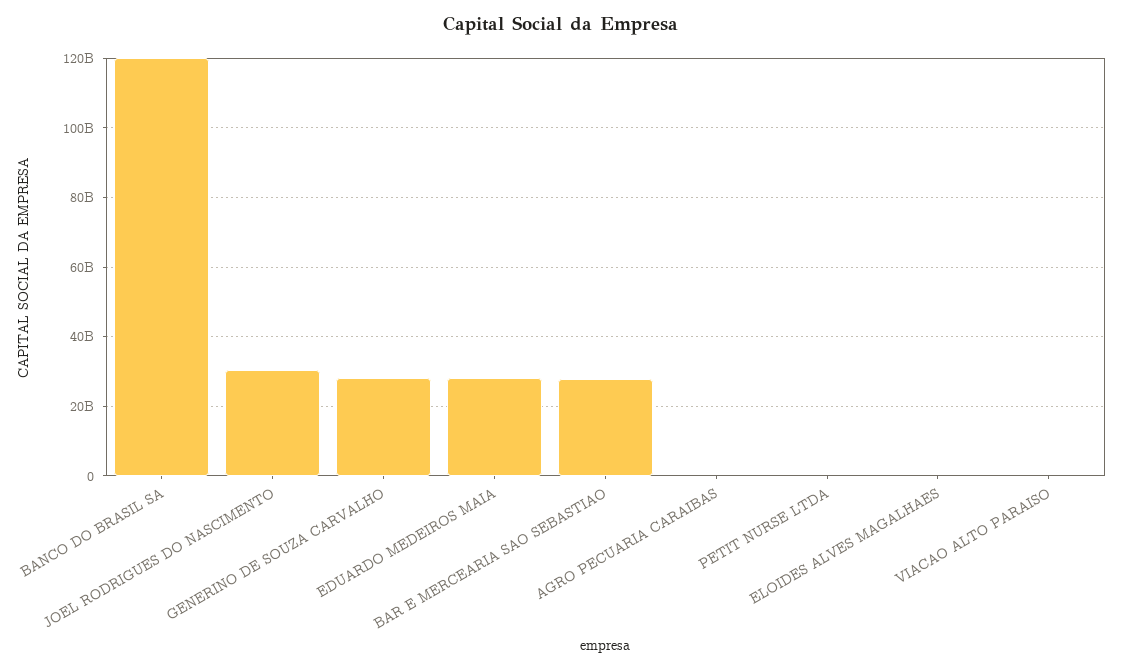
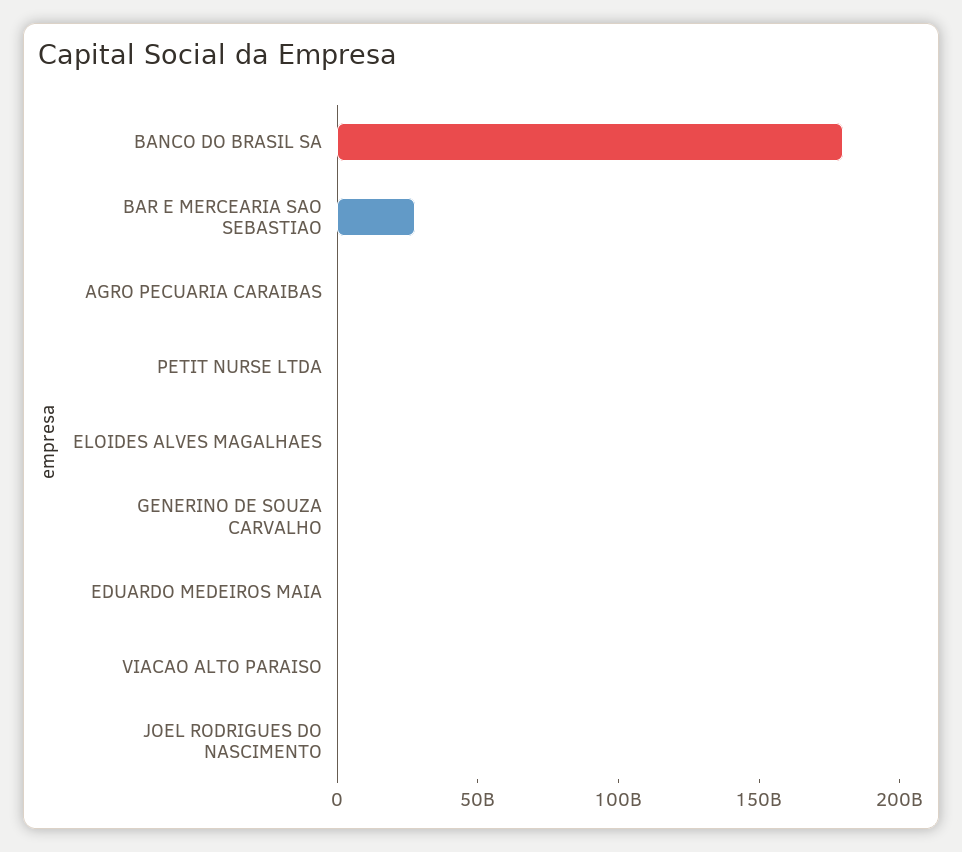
BANCO DO BRASIL SA: 120000000000 -> 180000000000
JOEL RODRIGUES DO NASCIMENTO: 30000000000 -> 0
GENERINO DE SOUZA CARVALHO: 28000000000 -> 0
EDUARDO MEDEIROS MAIA: 28000000000 -> 0

